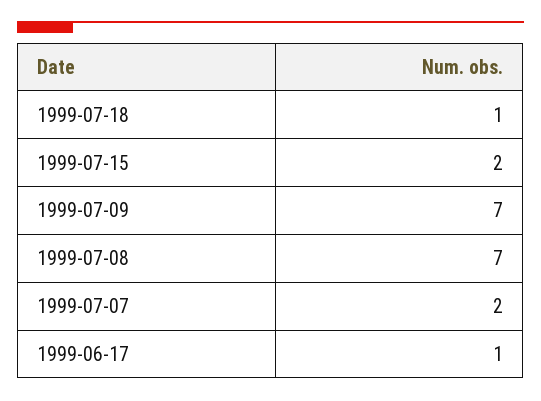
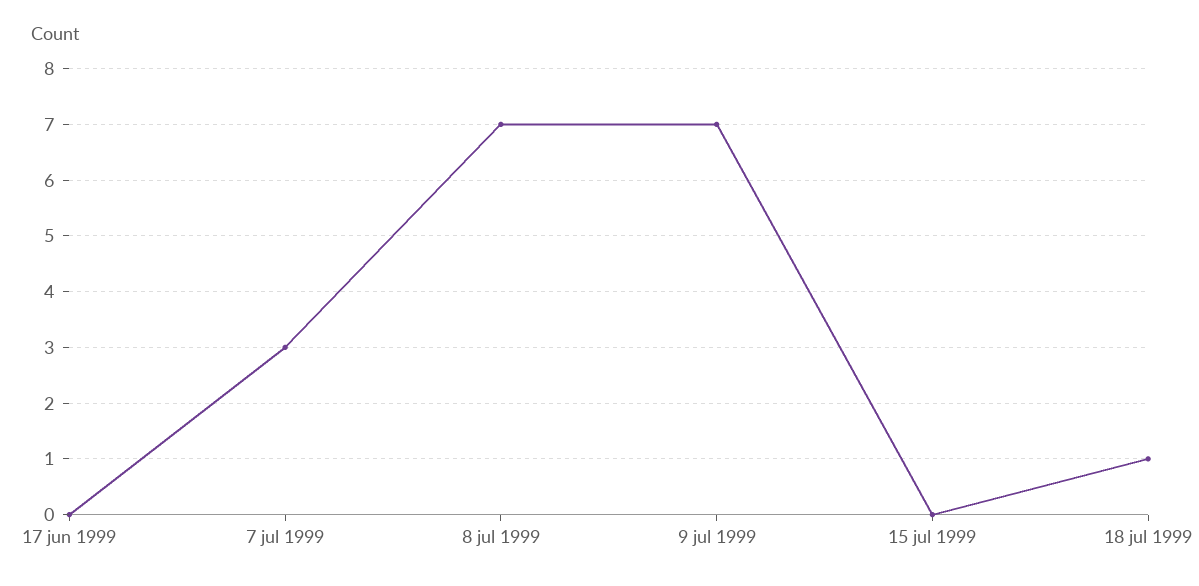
1999-07-15: 2 -> 0
1999-07-07: 2 -> 3
1999-06-17: 1 -> 0

